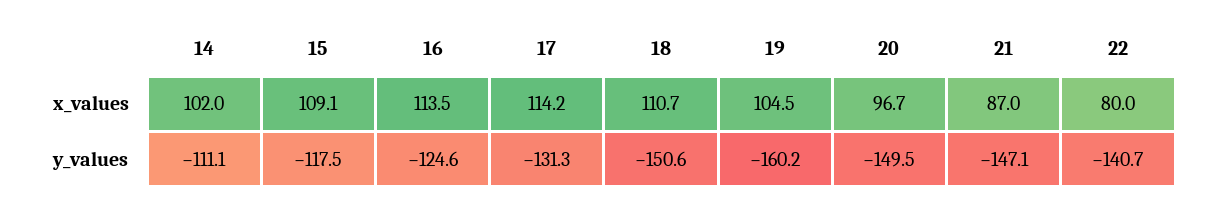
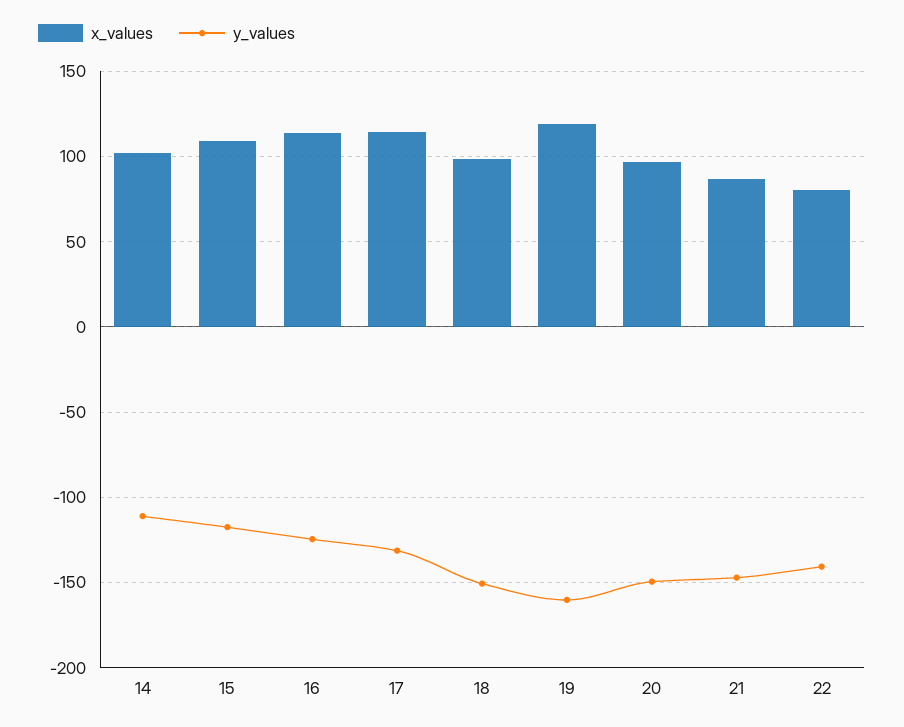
x_values, 18: 110.7 -> 100
x_values, 19: 104.5 -> 120

